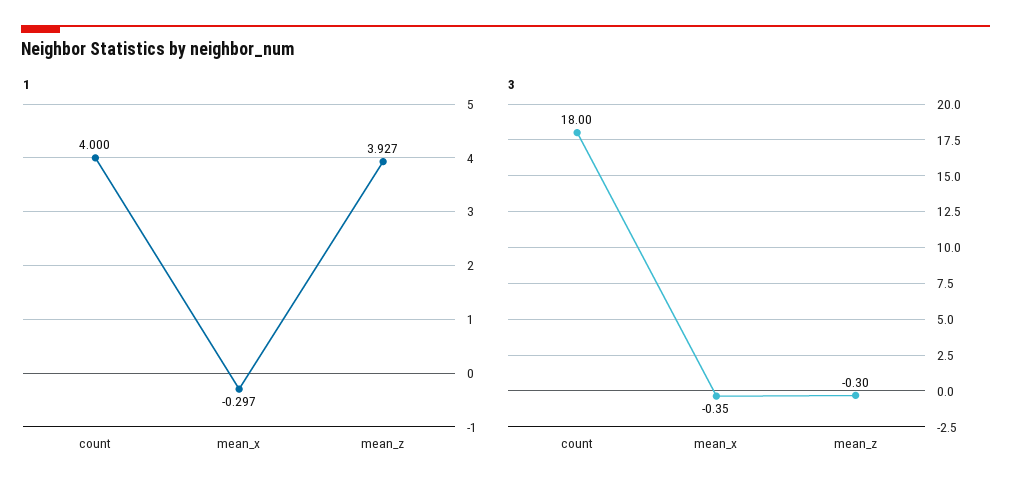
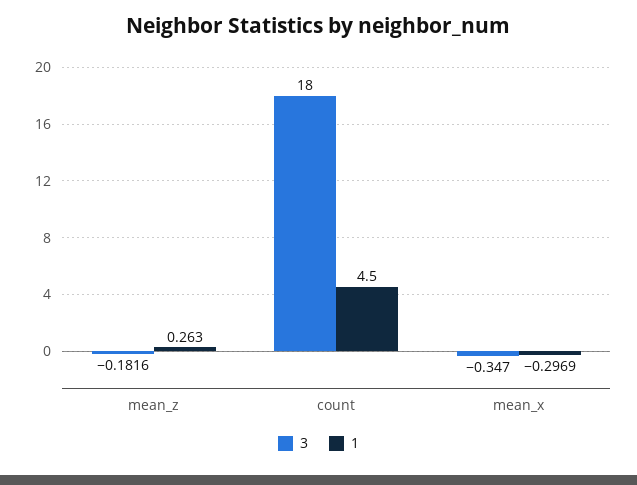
1, count: 4 -> 4.5
1, mean_z: 3.927 -> 0.263
3, mean_z: -0.3 -> -0.1816

